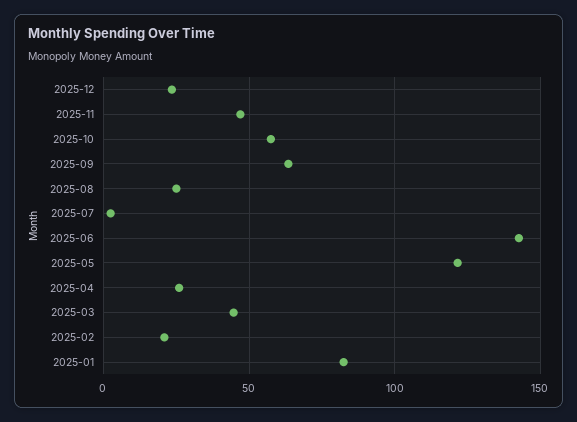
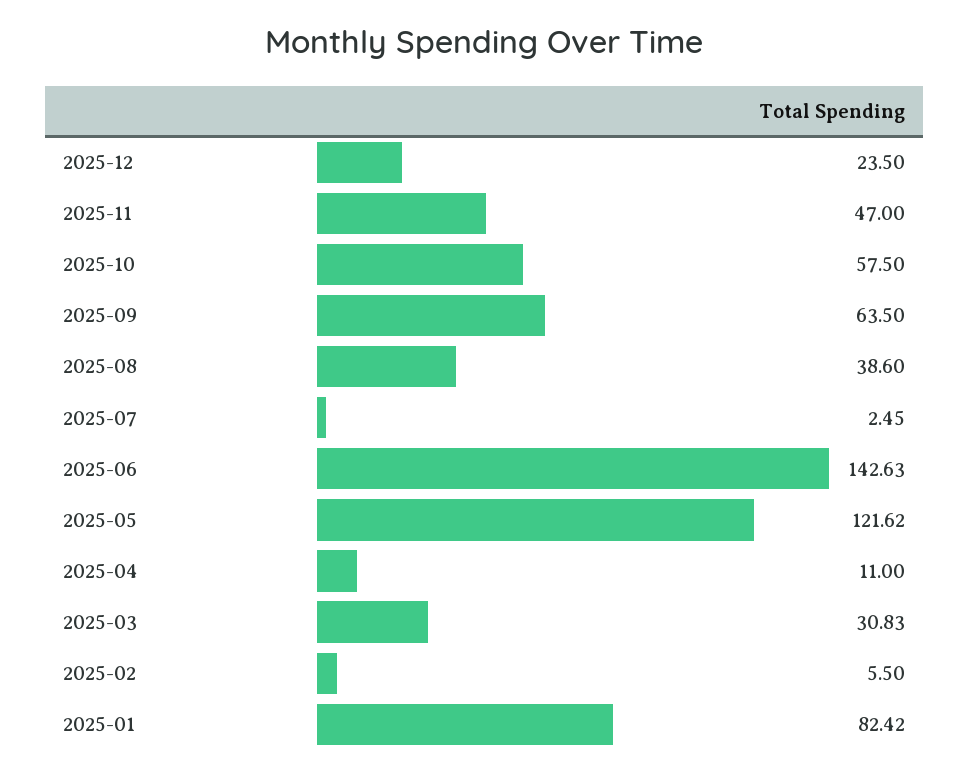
2025-08: 25 -> 38.6
2025-04: 25 -> 11
2025-03: 45 -> 30.83
2025-02: 20 -> 5.5

